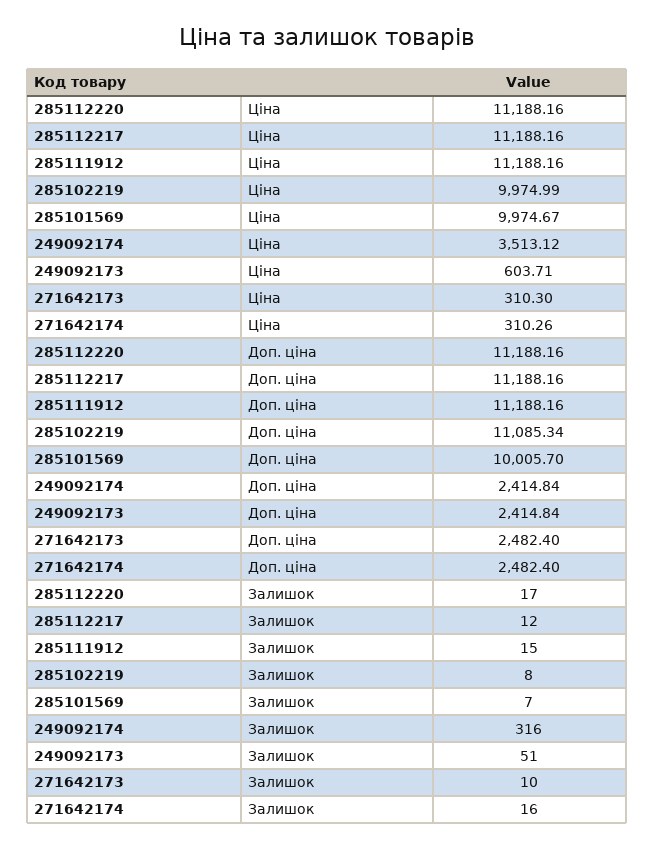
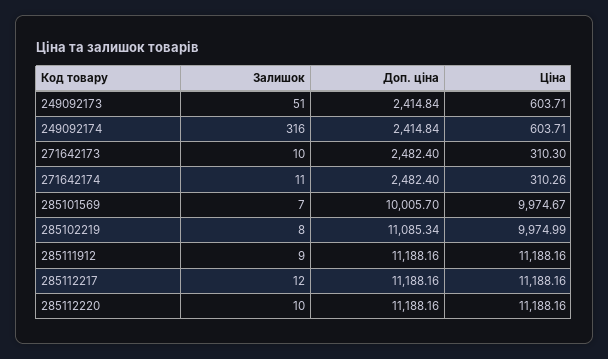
249092174, Ціна: 3513.12 -> 603.71
285112220, Залишок: 17 -> 10
285111912, Залишок: 15 -> 9
271642174, Залишок: 16 -> 11

